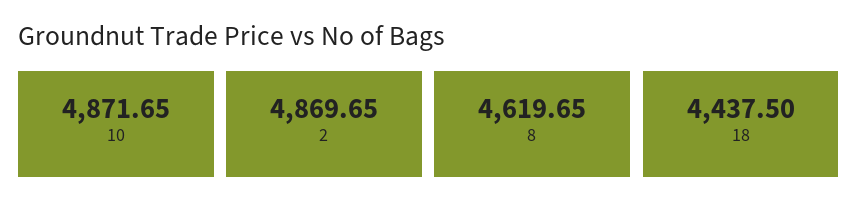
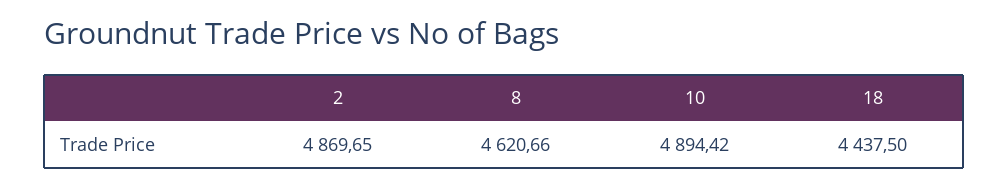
10: 4871.65 -> 4894.42
8: 4619.65 -> 4620.66

